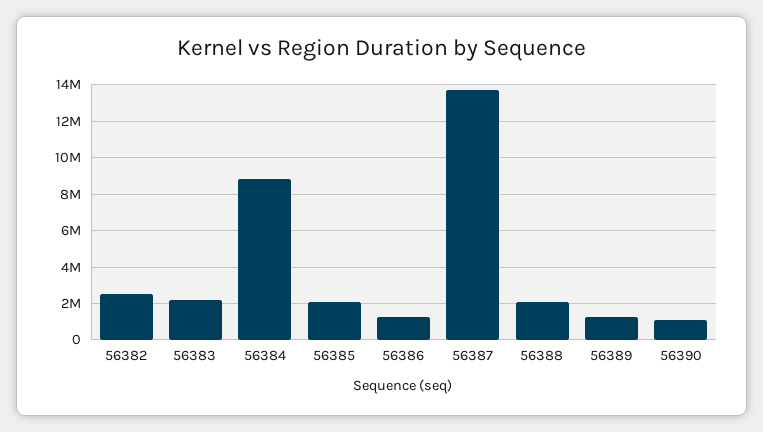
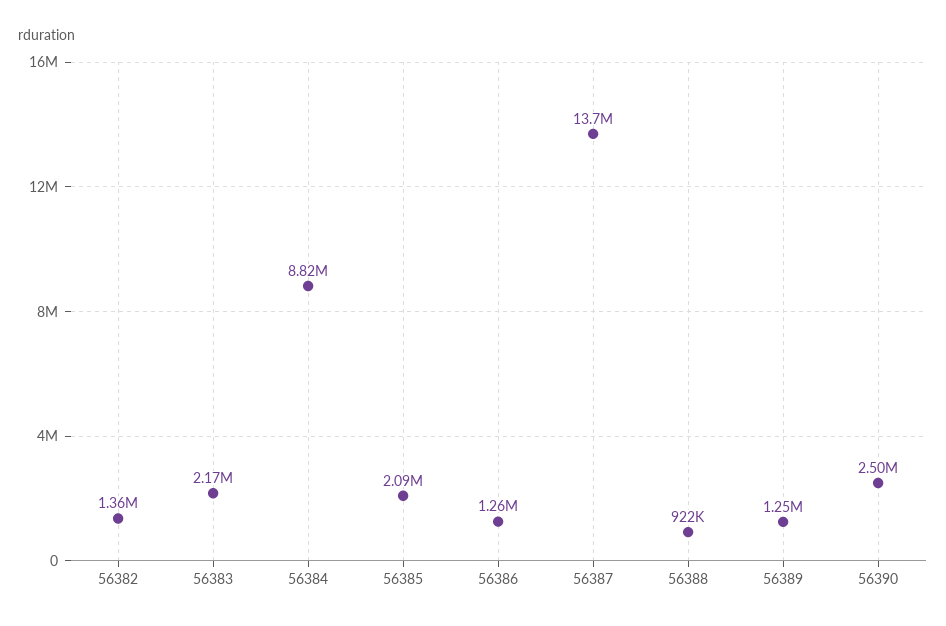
56382: 2500000 -> 1360000
56388: 2000000 -> 922000
56390: 1000000 -> 2500000

